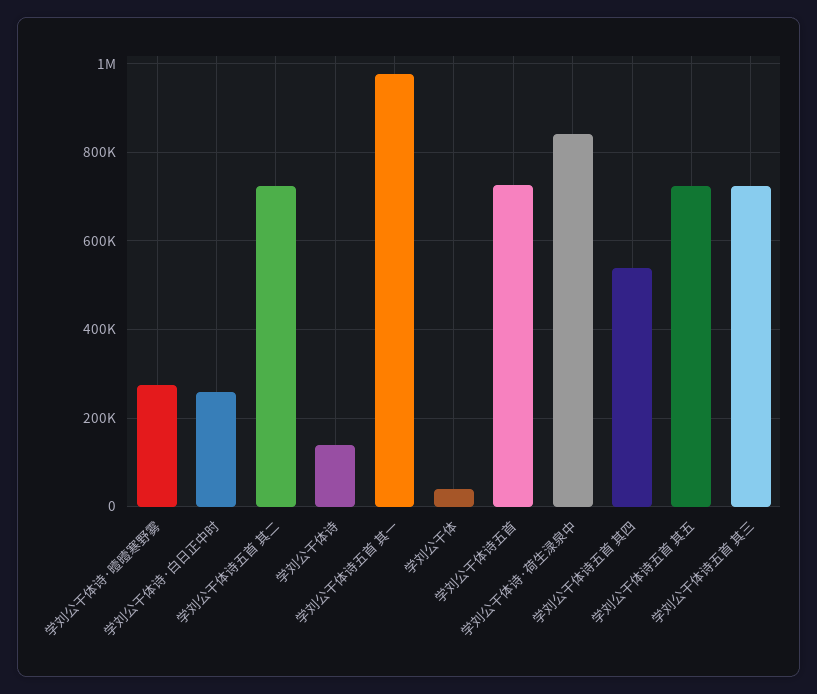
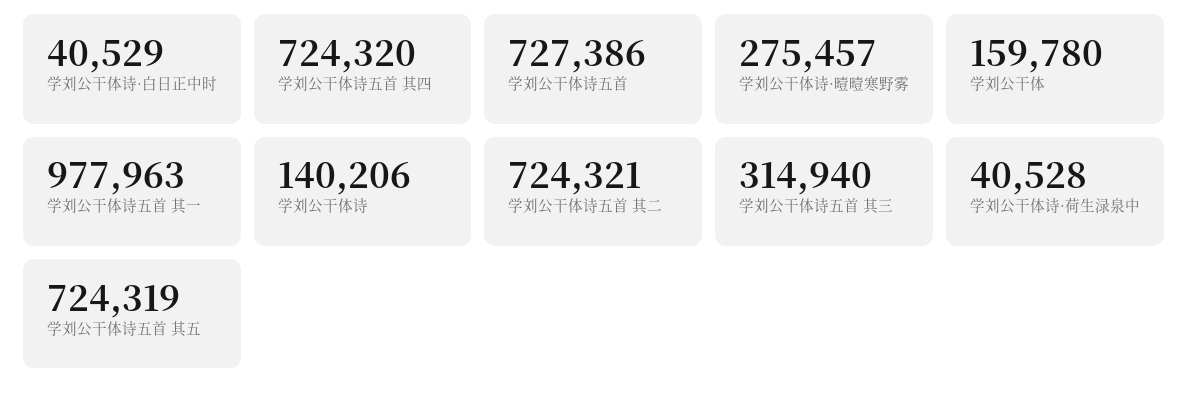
学刘公干体诗·白日正中时: 260000 -> 40529
学刘公干体: 40000 -> 159780
学刘公干体诗·荷生渌泉中: 840000 -> 40528
学刘公干体诗五首 其四: 540000 -> 724320
学刘公干体诗五首 其三: 720000 -> 314940

